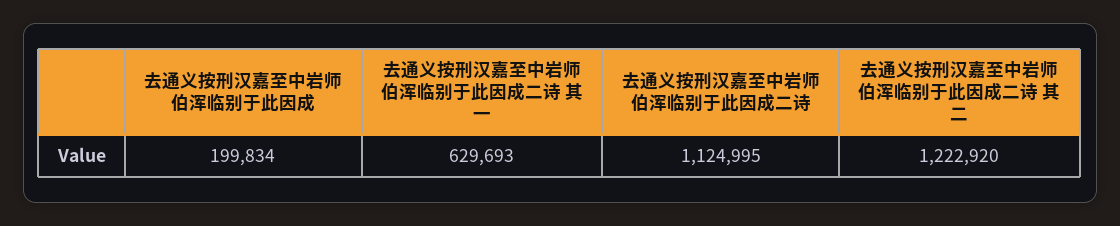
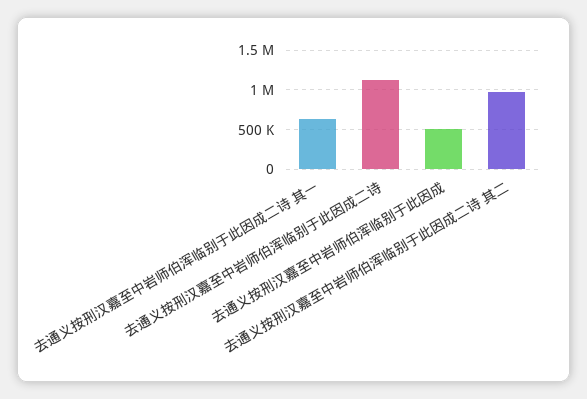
去通义按刑汉嘉至中岩师伯浑临别于此因成: 199834 -> 500000
去通义按刑汉嘉至中岩师伯浑临别于此因成二诗 其二: 1222920 -> 1000000

